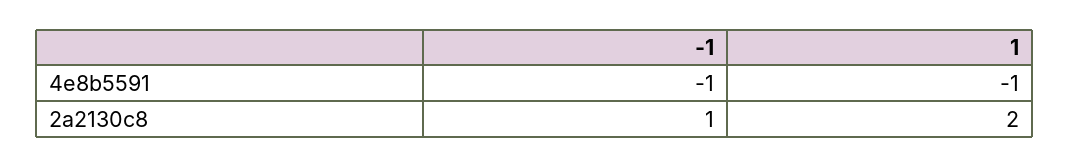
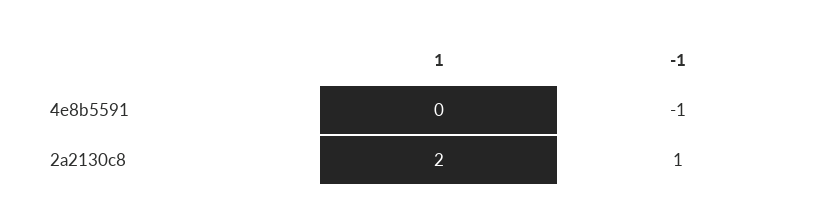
1, 4e8b5591: -1 -> 0

